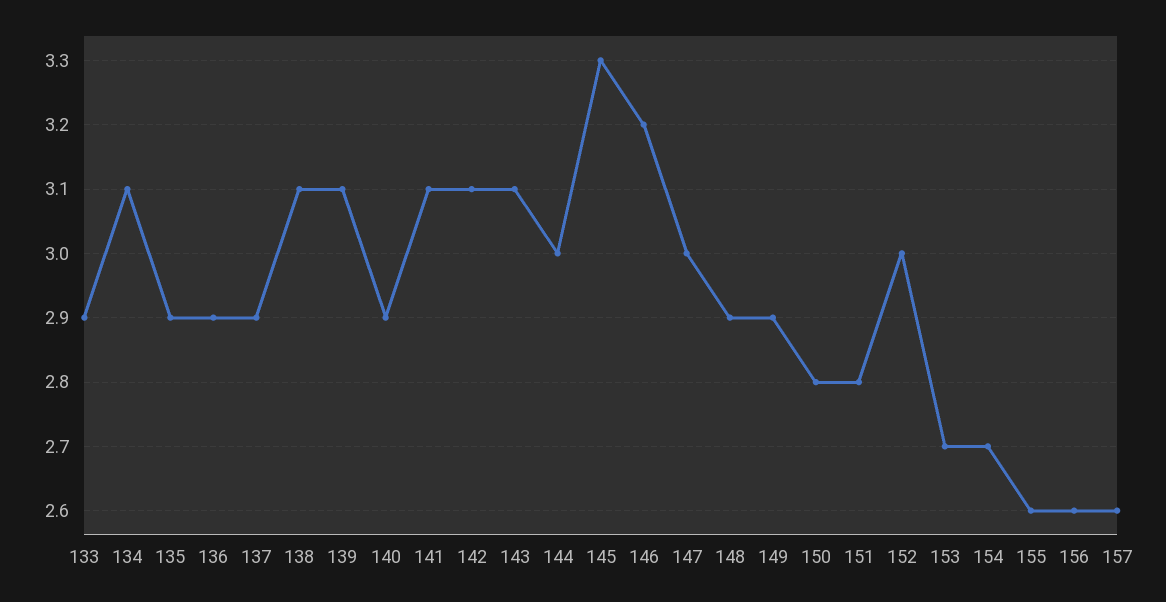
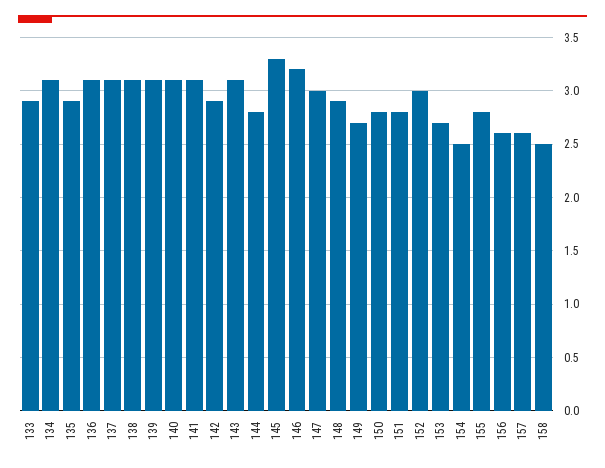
136: 2.9 -> 3.1
137: 2.9 -> 3.1
140: 2.9 -> 3.1
142: 3.1 -> 2.9
144: 3 -> 2.8
149: 2.9 -> 2.7
154: 2.7 -> 2.5
155: 2.6 -> 2.8
158: none -> 2.5

